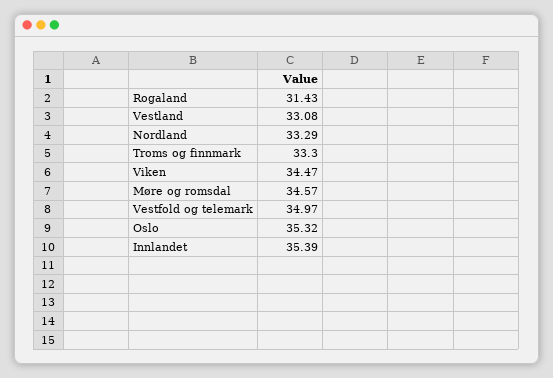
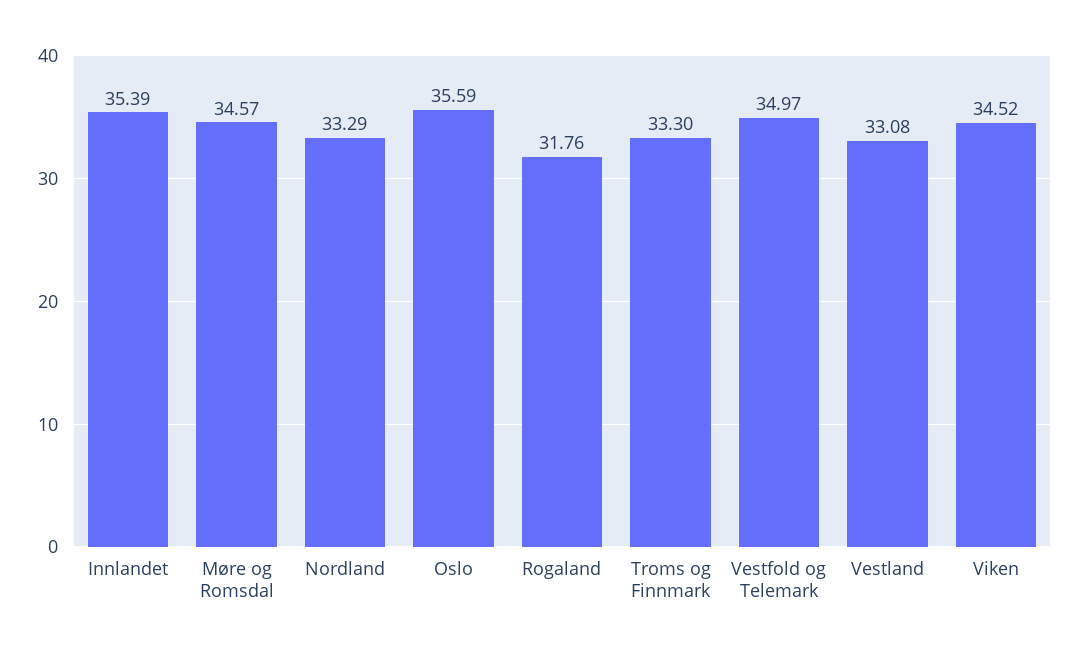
Rogaland: 31.43 -> 31.76
Viken: 34.47 -> 34.52
Oslo: 35.32 -> 35.59

